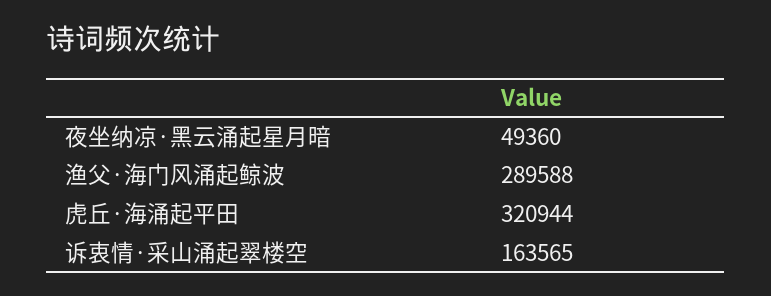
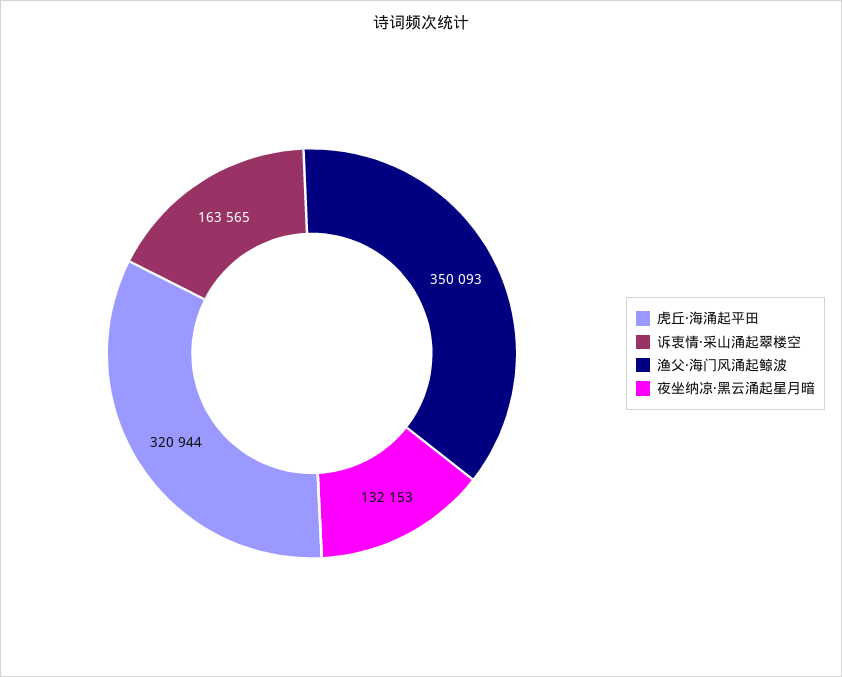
夜坐纳凉·黑云涌起星月暗: 49360 -> 132153
渔父·海门风涌起鲸波: 289588 -> 350093

